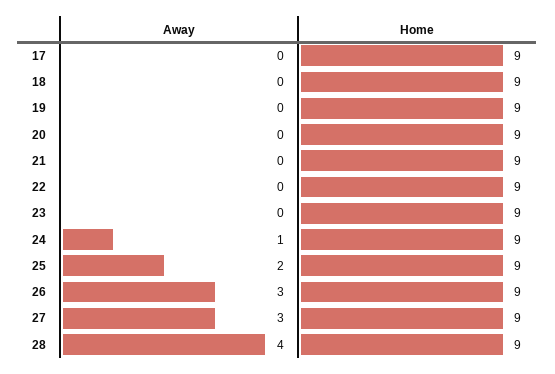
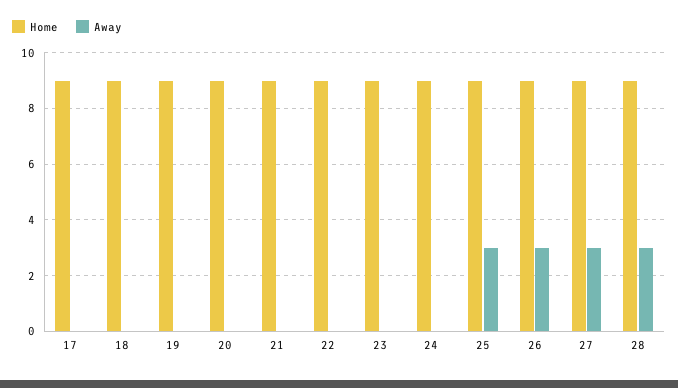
Away, 24: 1 -> 0
Away, 25: 2 -> 3
Away, 28: 4 -> 3

